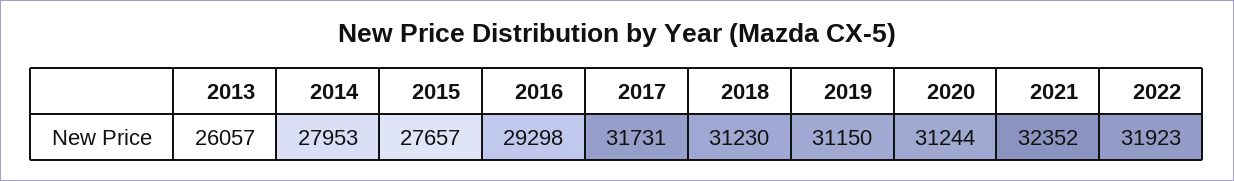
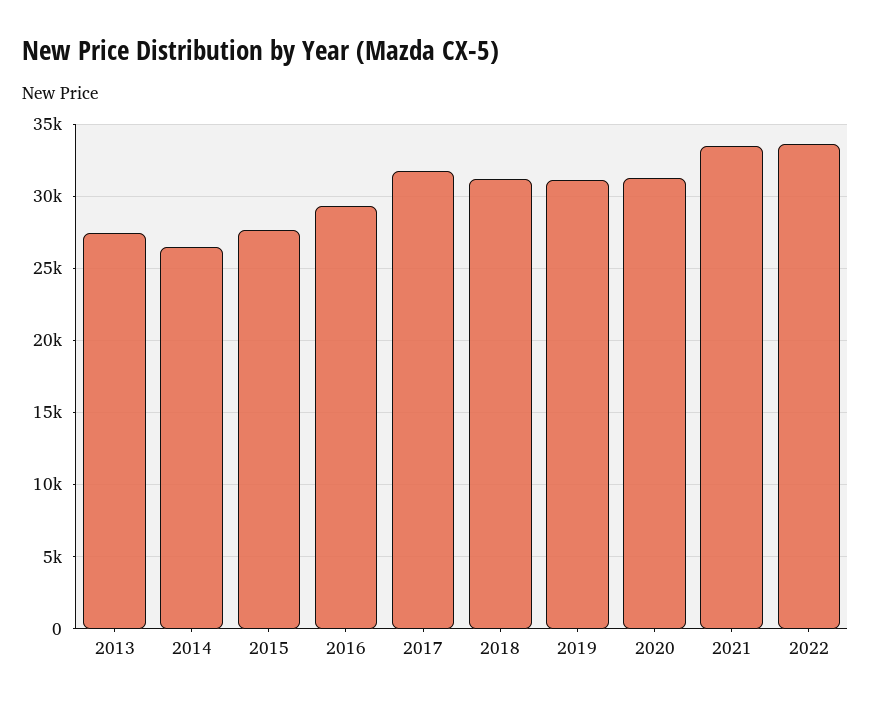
2013: 26057 -> 27500
2014: 27953 -> 26500
2021: 32352 -> 33500
2022: 31923 -> 33500

